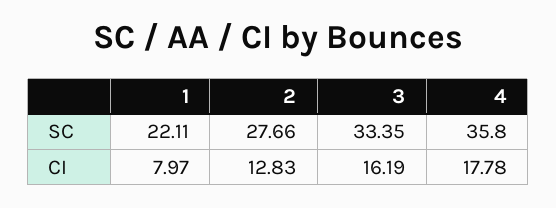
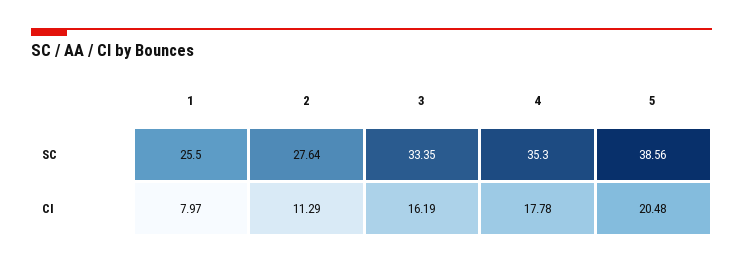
1, SC: 22.11 -> 25.5
2, SC: 27.66 -> 27.64
4, SC: 35.8 -> 35.3
2, CI: 12.83 -> 11.29
5, SC: none -> 38.56
5, CI: none -> 20.48

